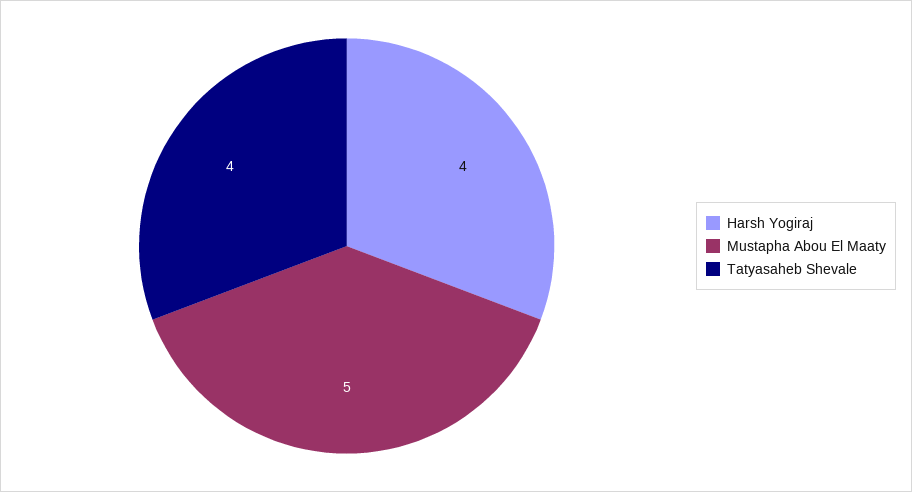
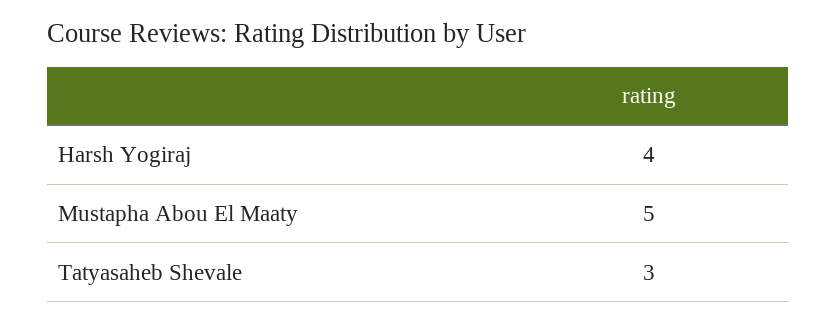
Tatyasaheb Shevale: 4 -> 3

